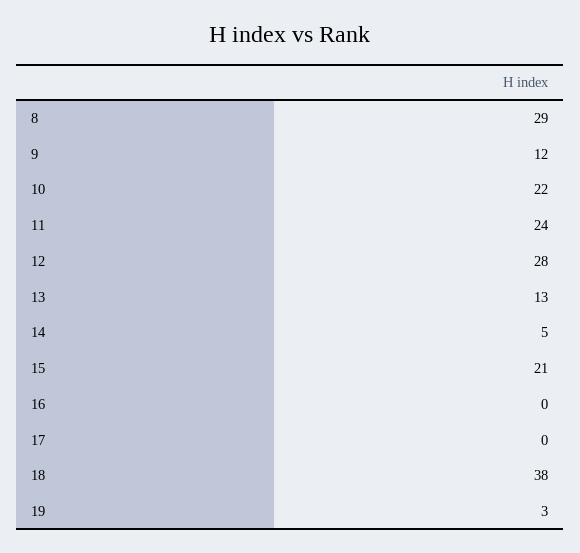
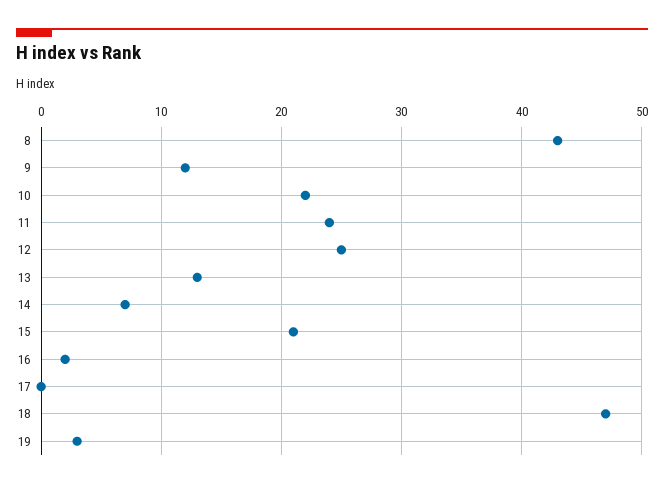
8: 29 -> 43
12: 28 -> 25
14: 5 -> 7
16: 0 -> 2
18: 38 -> 47

